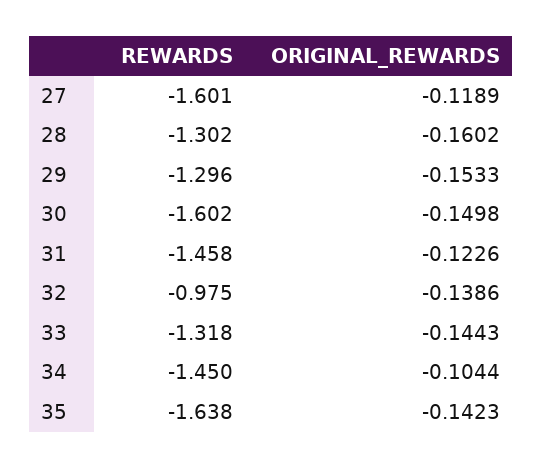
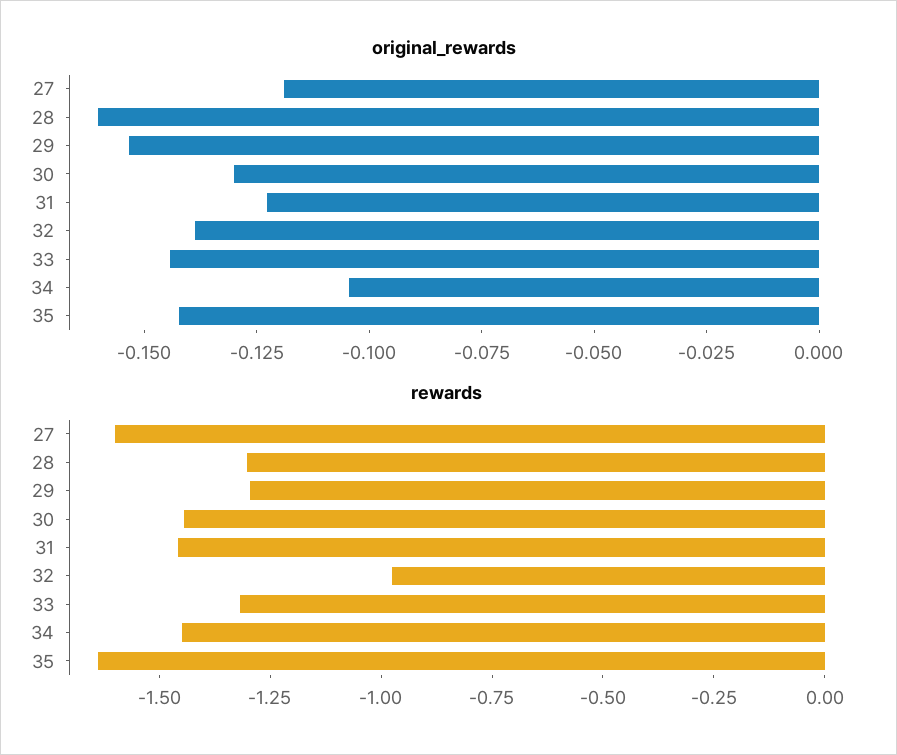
REWARDS, 30: -1.602 -> -1.45
ORIGINAL_REWARDS, 30: -0.1498 -> -0.13

